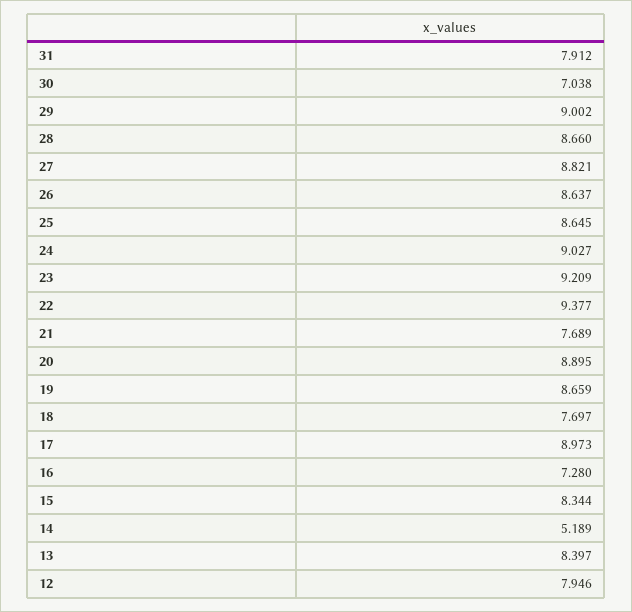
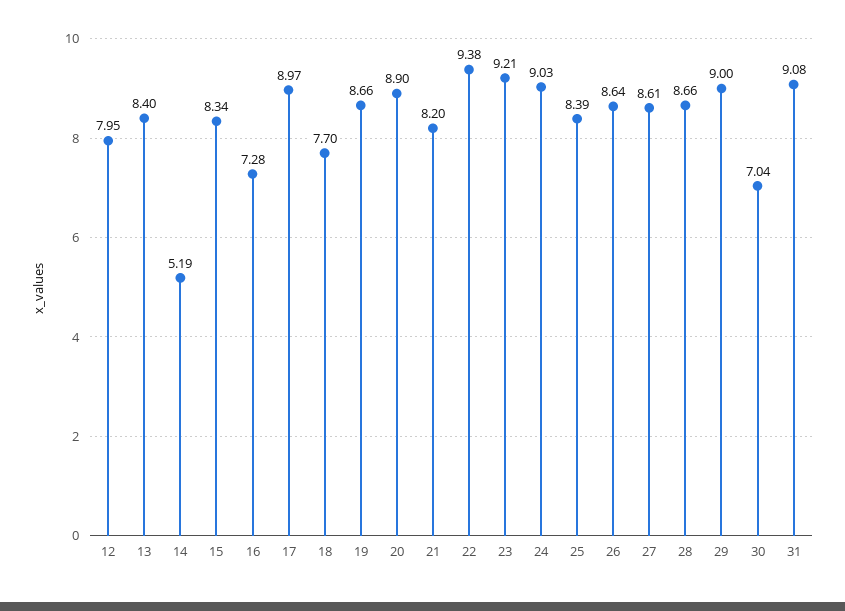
31: 7.912 -> 9.08
27: 8.821 -> 8.61
25: 8.645 -> 8.39
21: 7.689 -> 8.2

